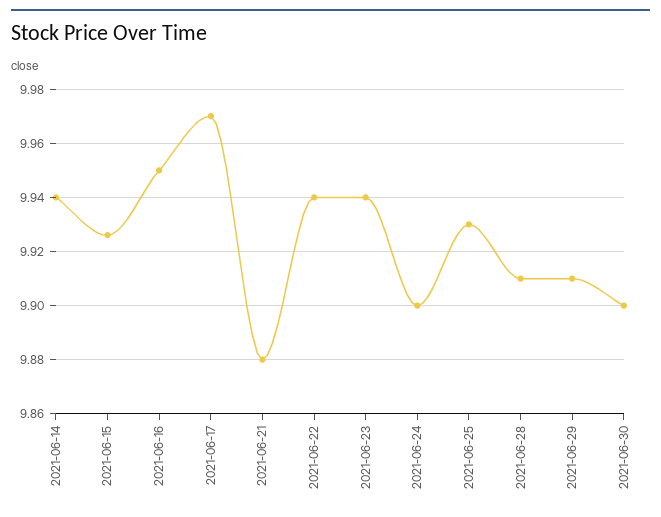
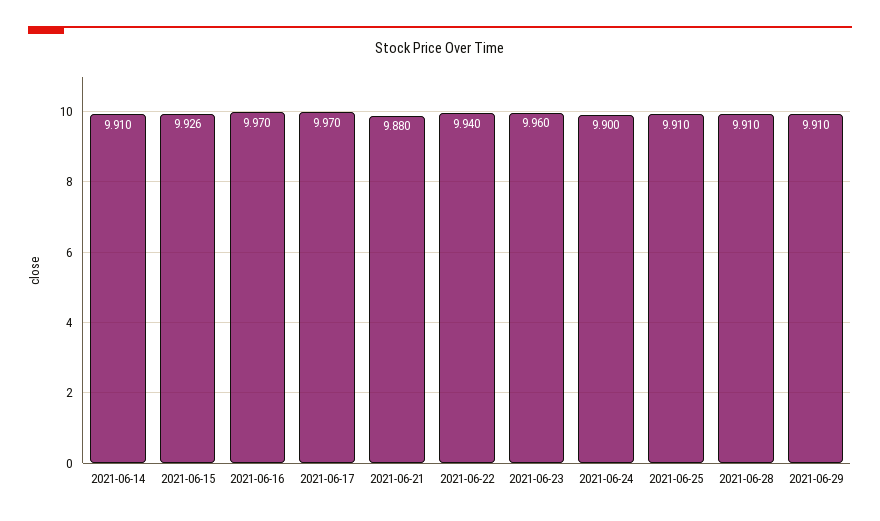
2021-06-14: 9.94 -> 9.91
2021-06-16: 9.95 -> 9.97
2021-06-23: 9.94 -> 9.96
2021-06-25: 9.93 -> 9.91
2021-06-30: 9.9 -> none

